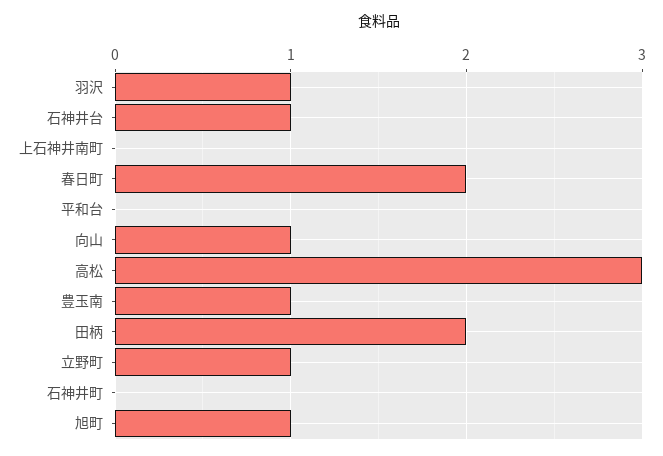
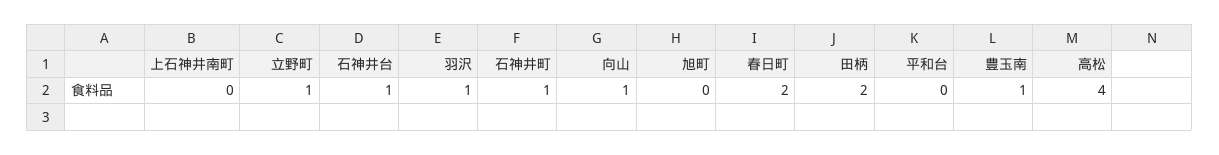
高松: 3 -> 4
石神井町: 0 -> 1
旭町: 1 -> 0

